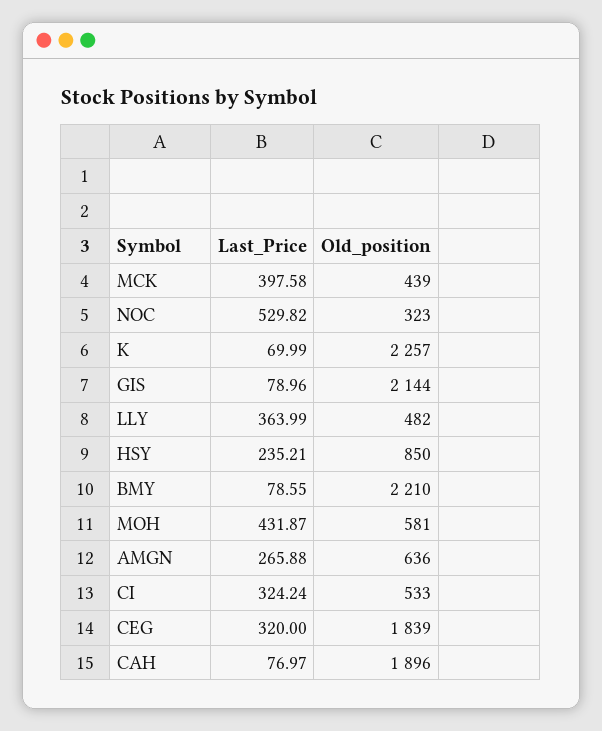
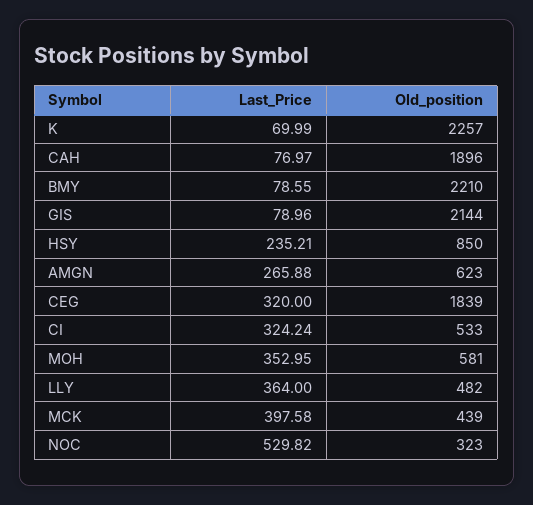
Last_Price, LLY: 363.99 -> 364
Last_Price, MOH: 431.87 -> 352.95
Old_position, AMGN: 636 -> 623

